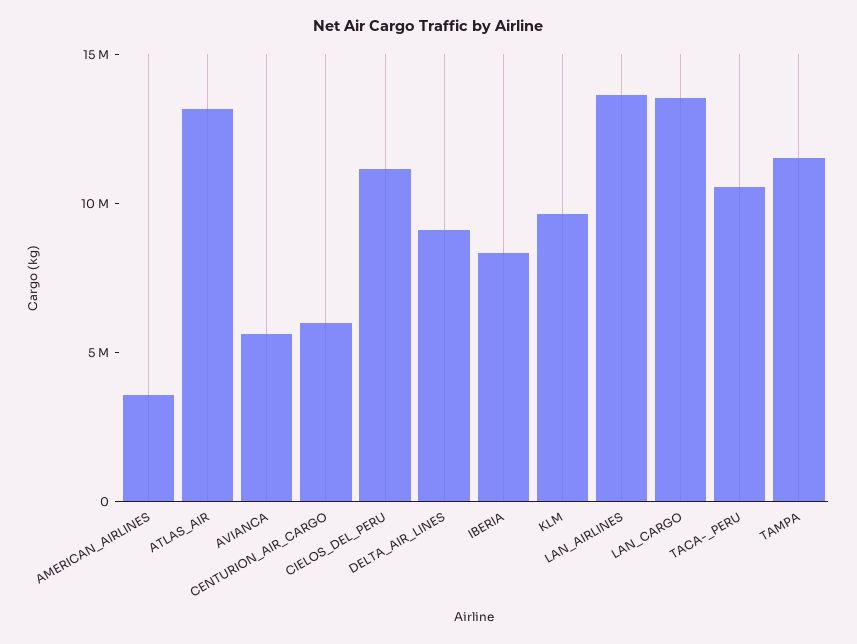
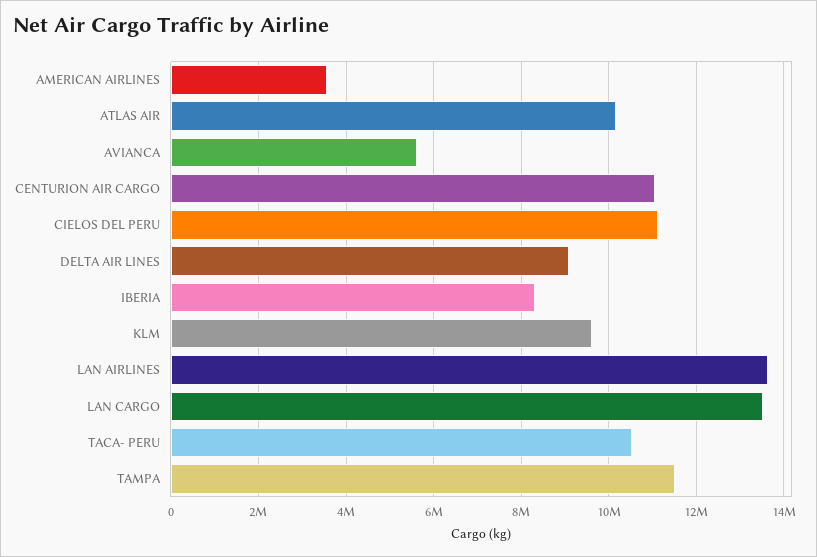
ATLAS_AIR: 13000000 -> 10200000
CENTURION_AIR_CARGO: 6000000 -> 11000000

